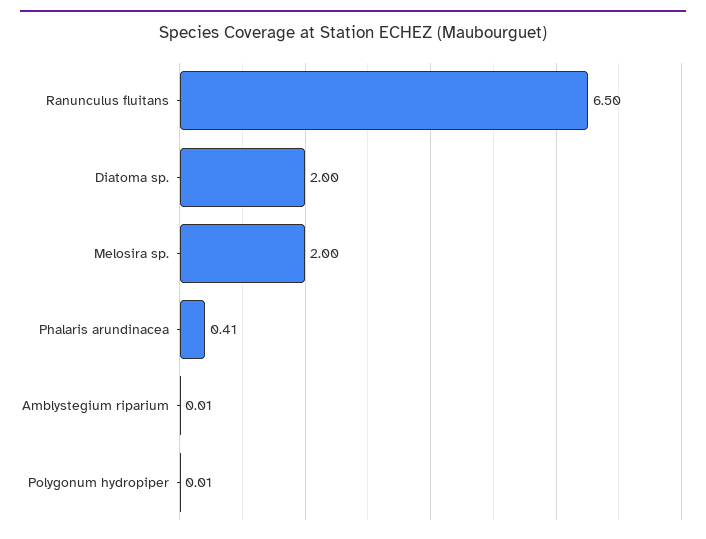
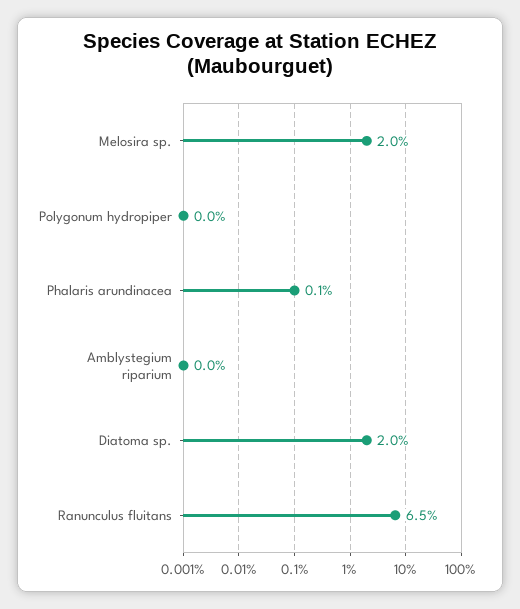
Phalaris arundinacea: 0.41 -> 0.1

